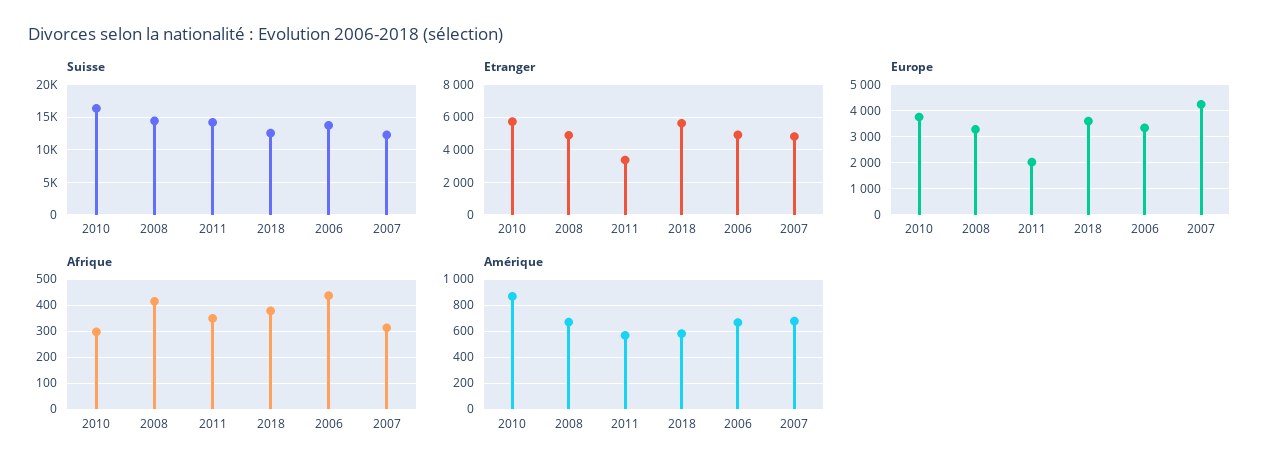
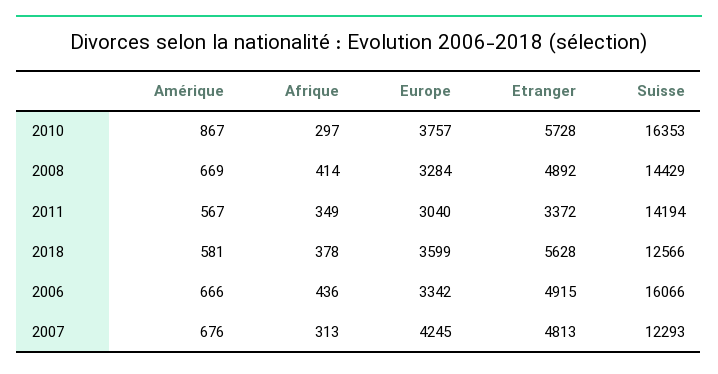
Suisse, 2006: 14000 -> 16066
Europe, 2011: 2000 -> 3040

